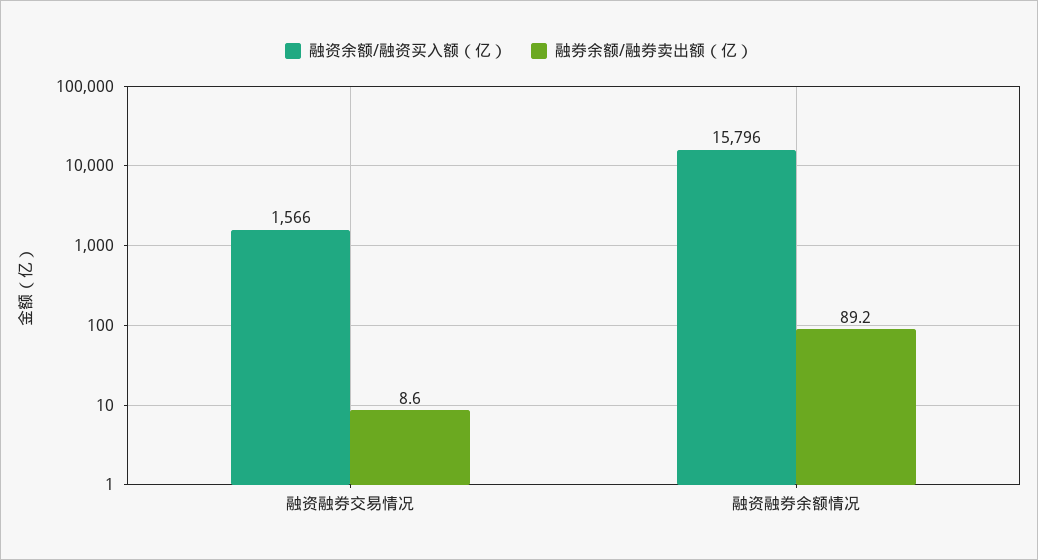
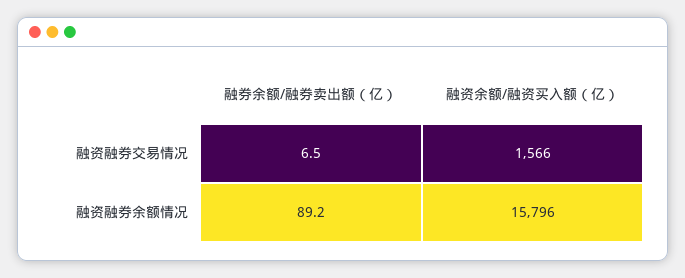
融券余额/融券卖出额（亿）, 融资融券交易情况: 8.6 -> 6.5

